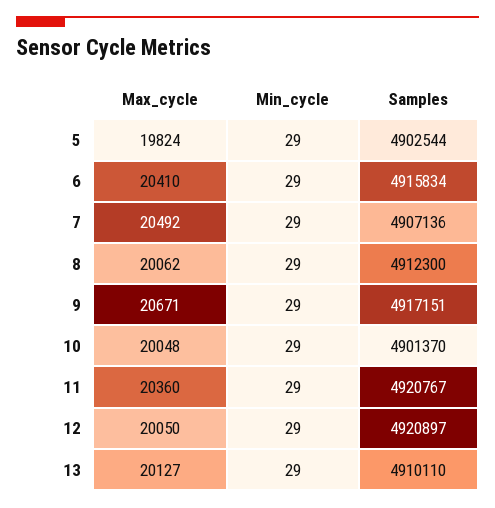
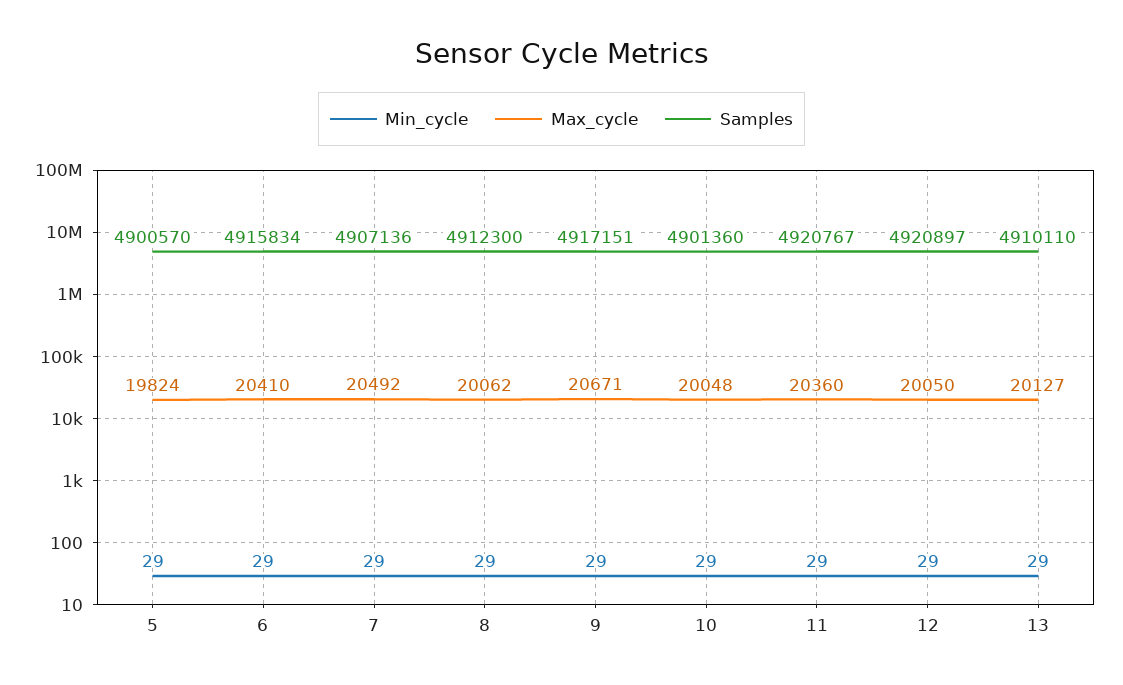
Samples, 5: 4902544 -> 4900570
Samples, 10: 4901370 -> 4901360

